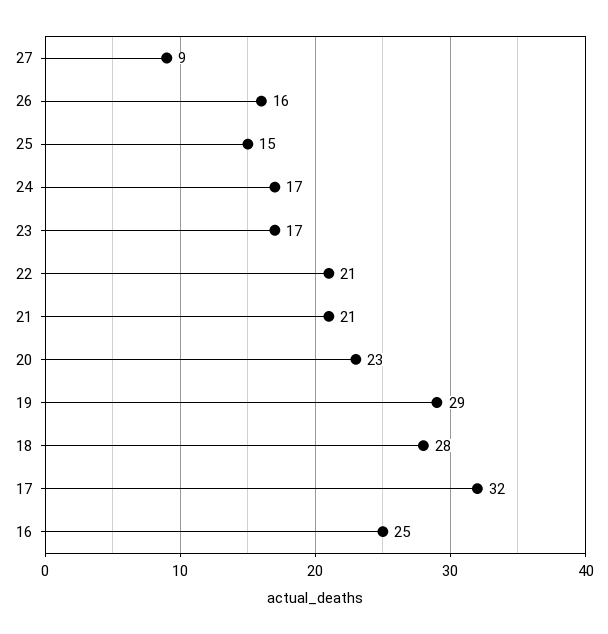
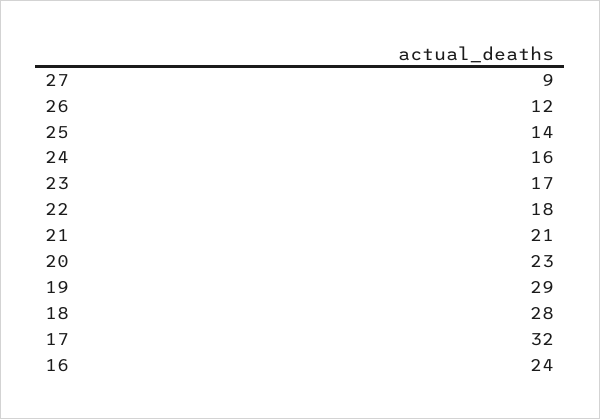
26: 16 -> 12
25: 15 -> 14
24: 17 -> 16
22: 21 -> 18
16: 25 -> 24

